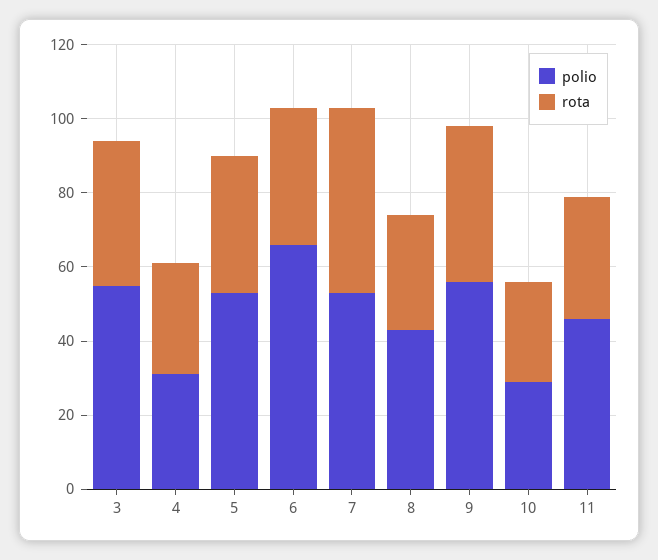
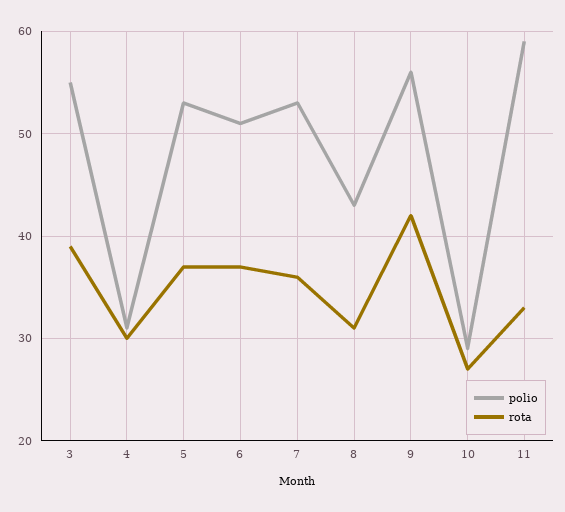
polio, 6: 65 -> 51
rota, 7: 50 -> 36
polio, 11: 45 -> 59

